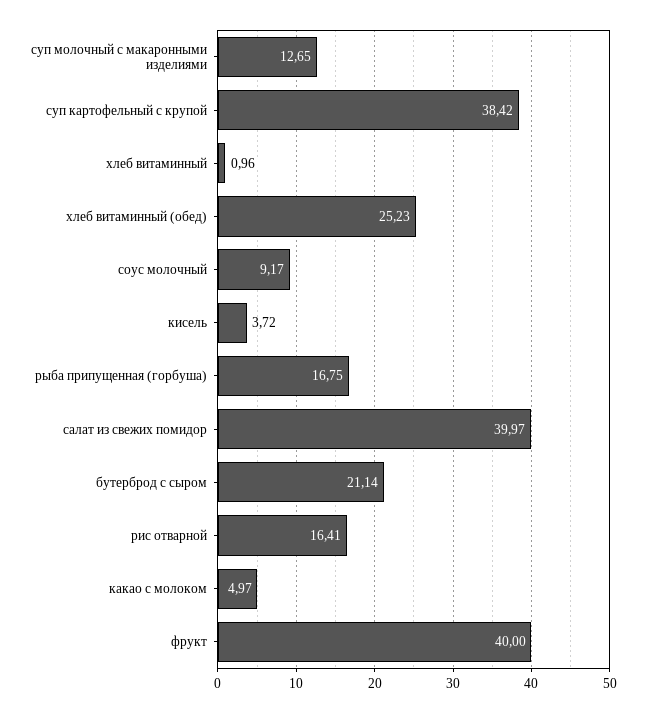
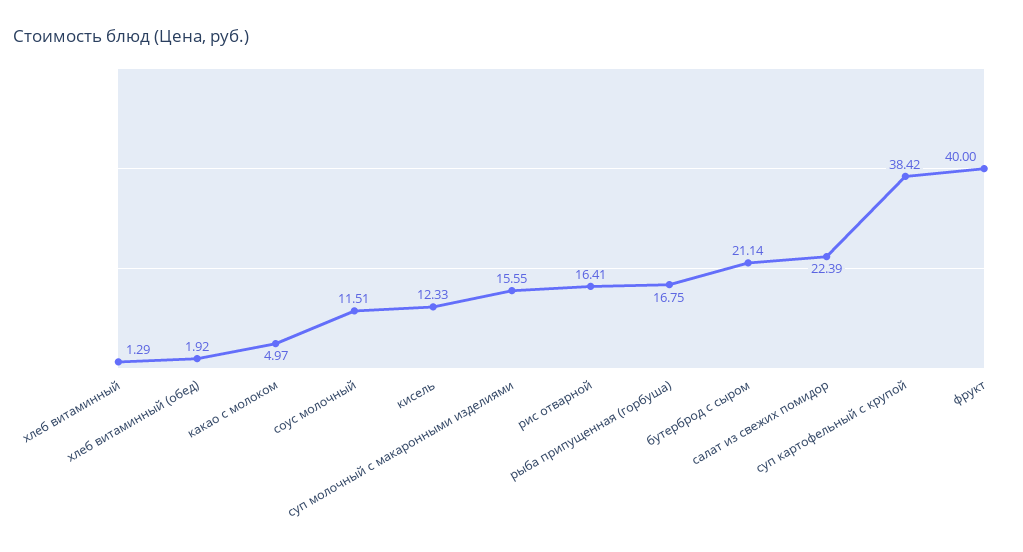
суп молочный с макаронными изделиями: 12.65 -> 15.55
хлеб витаминный: 0.96 -> 1.29
хлеб витаминный (обед): 25.23 -> 1.92
соус молочный: 9.17 -> 11.51
кисель: 3.72 -> 12.33
салат из свежих помидор: 39.97 -> 22.39

